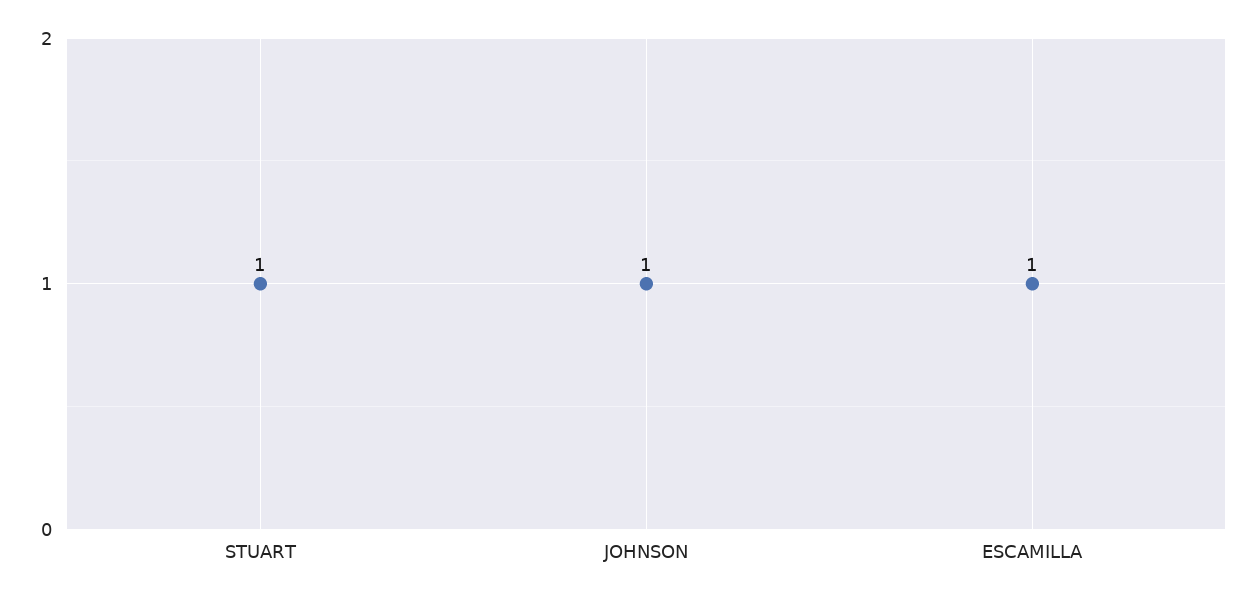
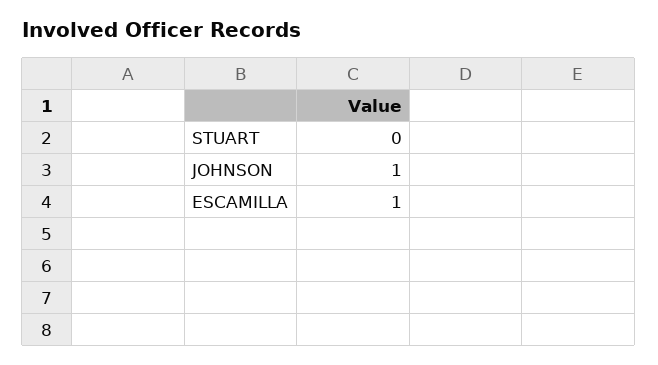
STUART: 1 -> 0

